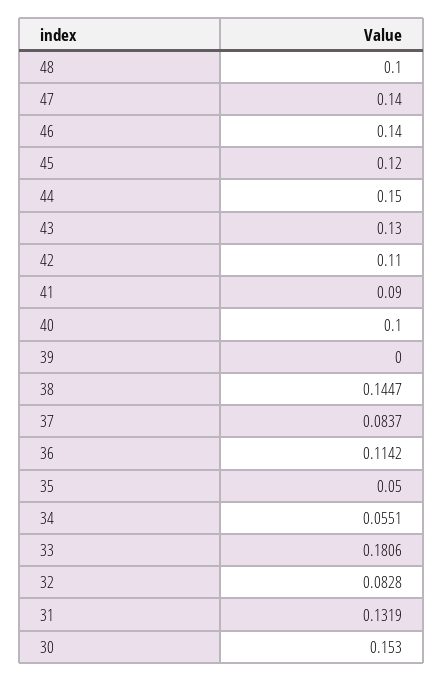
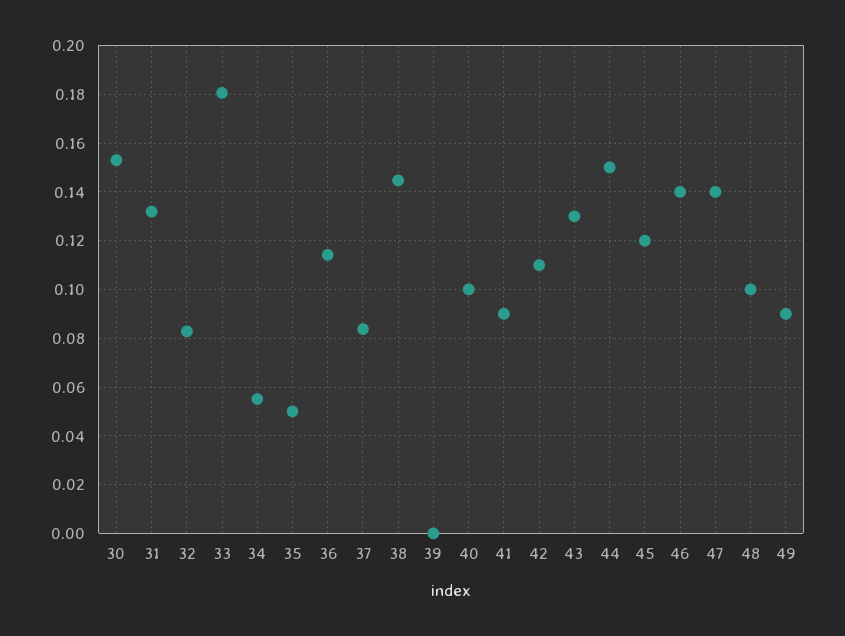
49: none -> 0.09

